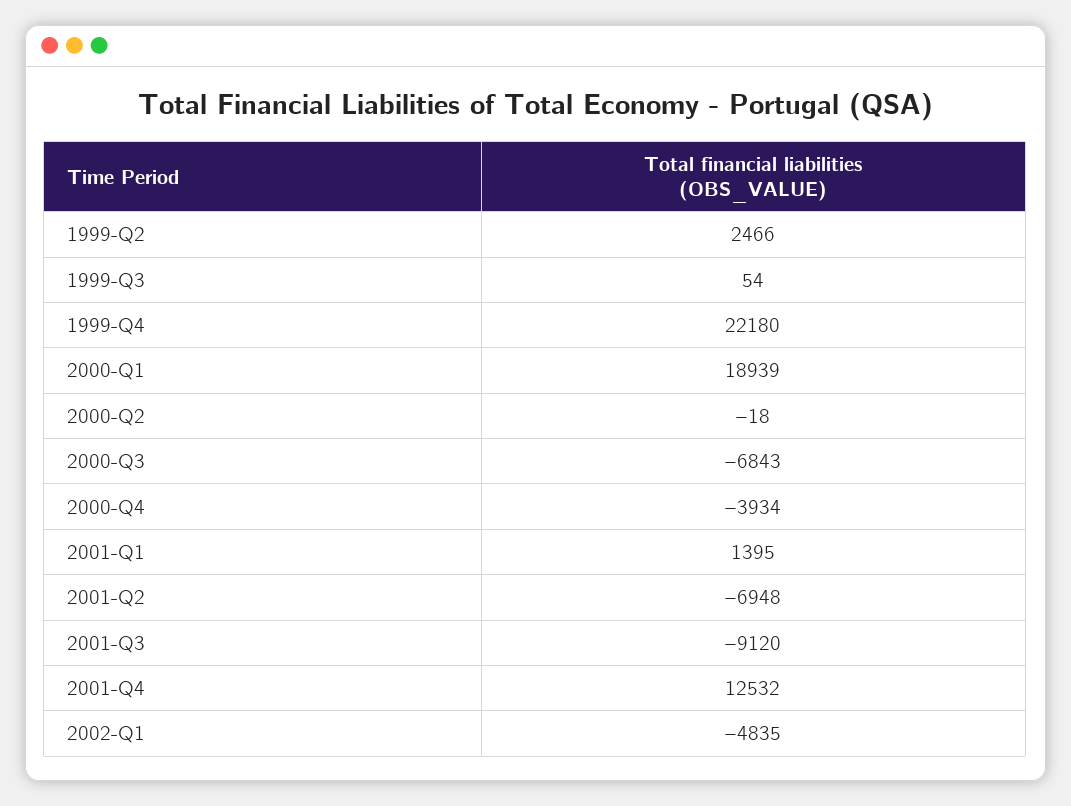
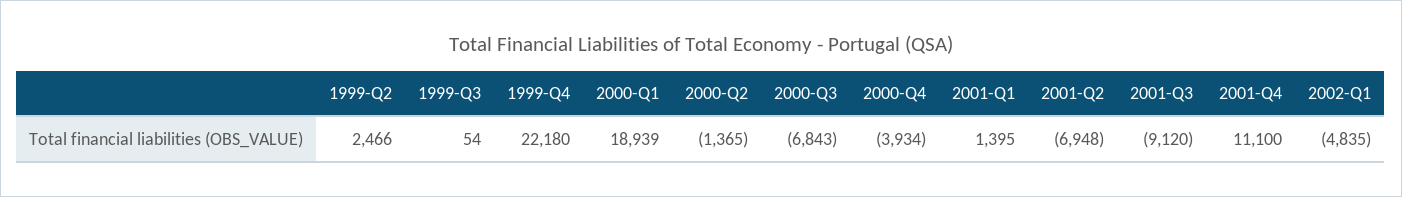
2000-Q2: -18 -> -1365
2001-Q4: 12532 -> 11100

